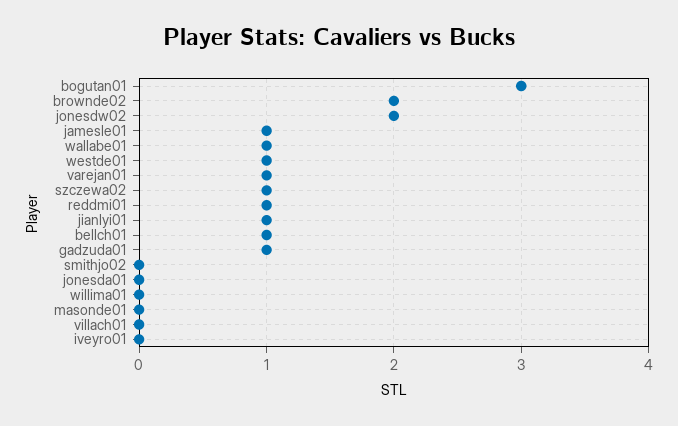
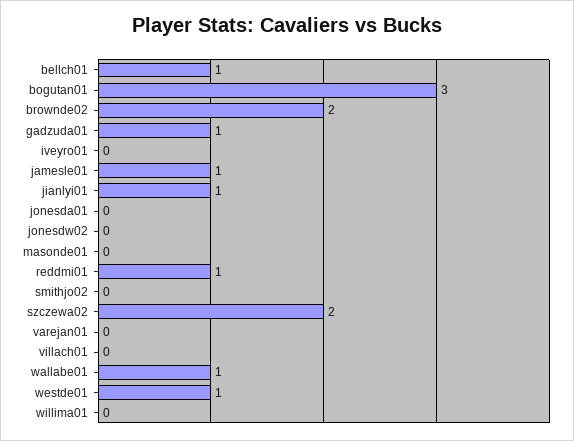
jonesdw02: 2 -> 0
varejan01: 1 -> 0
szczewa02: 1 -> 2

